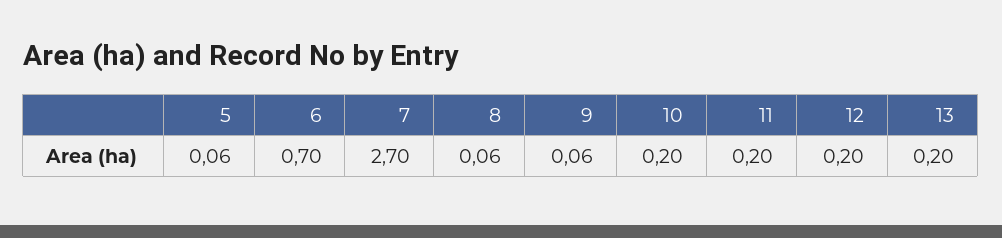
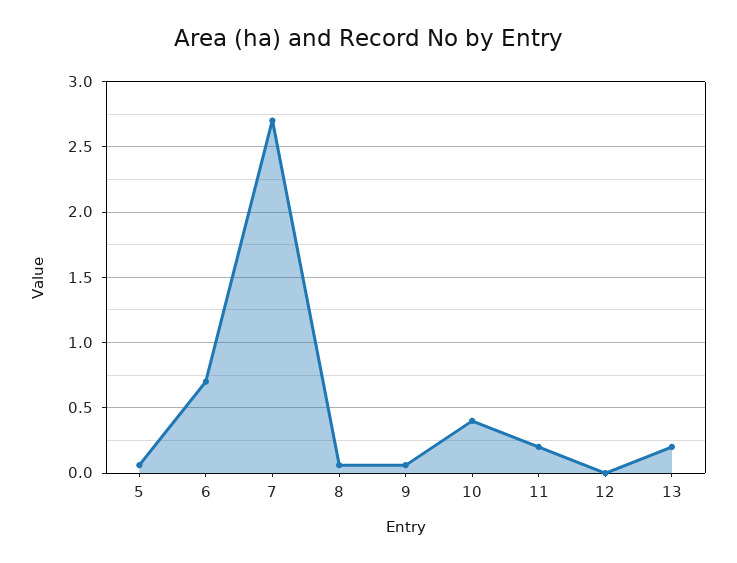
10: 0.2 -> 0.4
12: 0.2 -> 0

